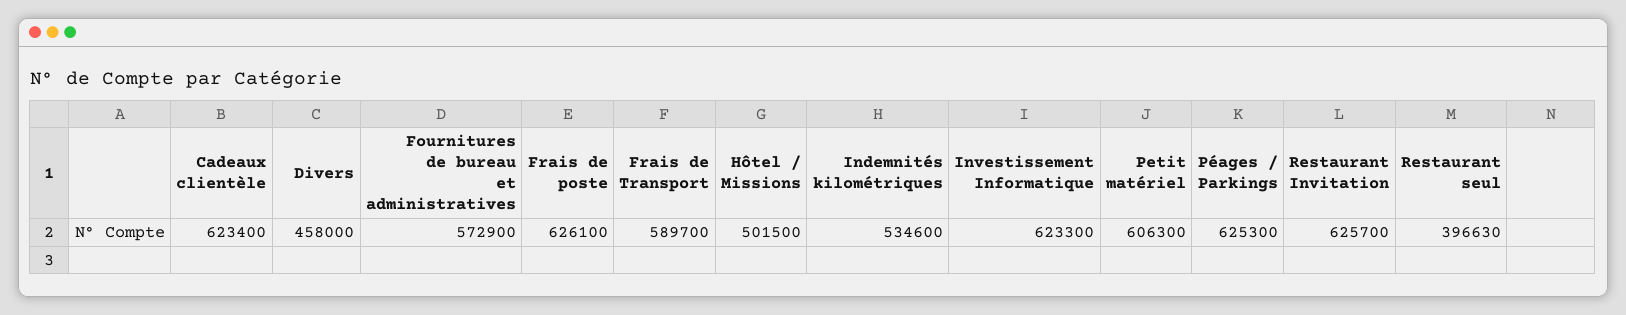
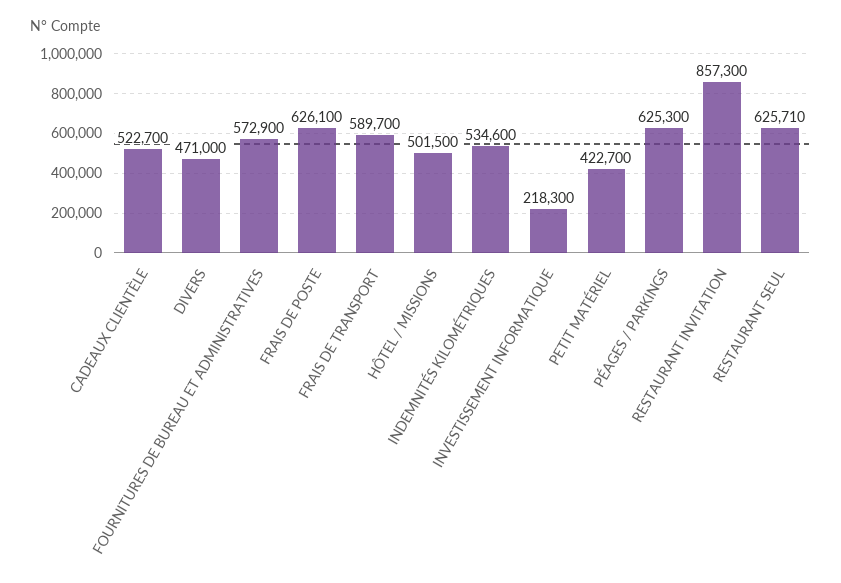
Cadeaux clientèle: 623400 -> 522700
Divers: 458000 -> 471000
Investissement Informatique: 623300 -> 218300
Petit matériel: 606300 -> 422700
Restaurant Invitation: 625700 -> 857300
Restaurant seul: 396630 -> 625710

